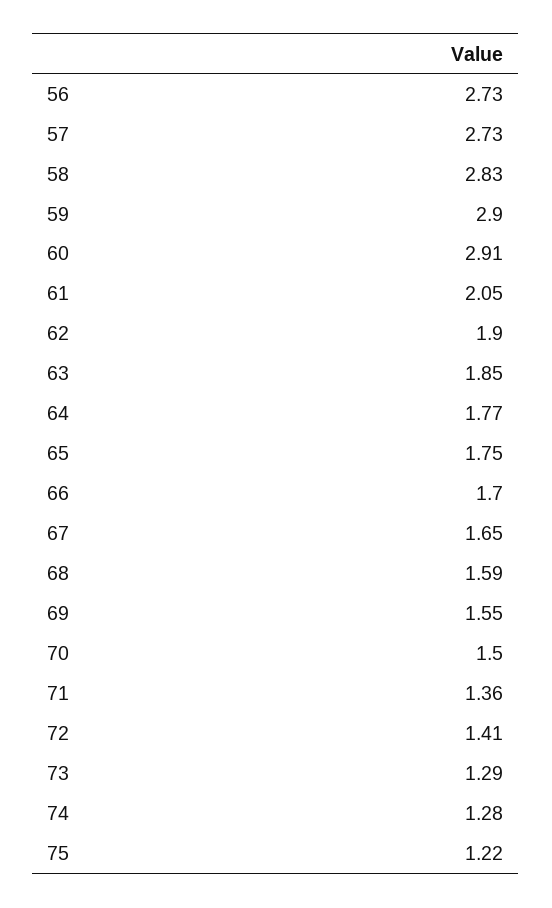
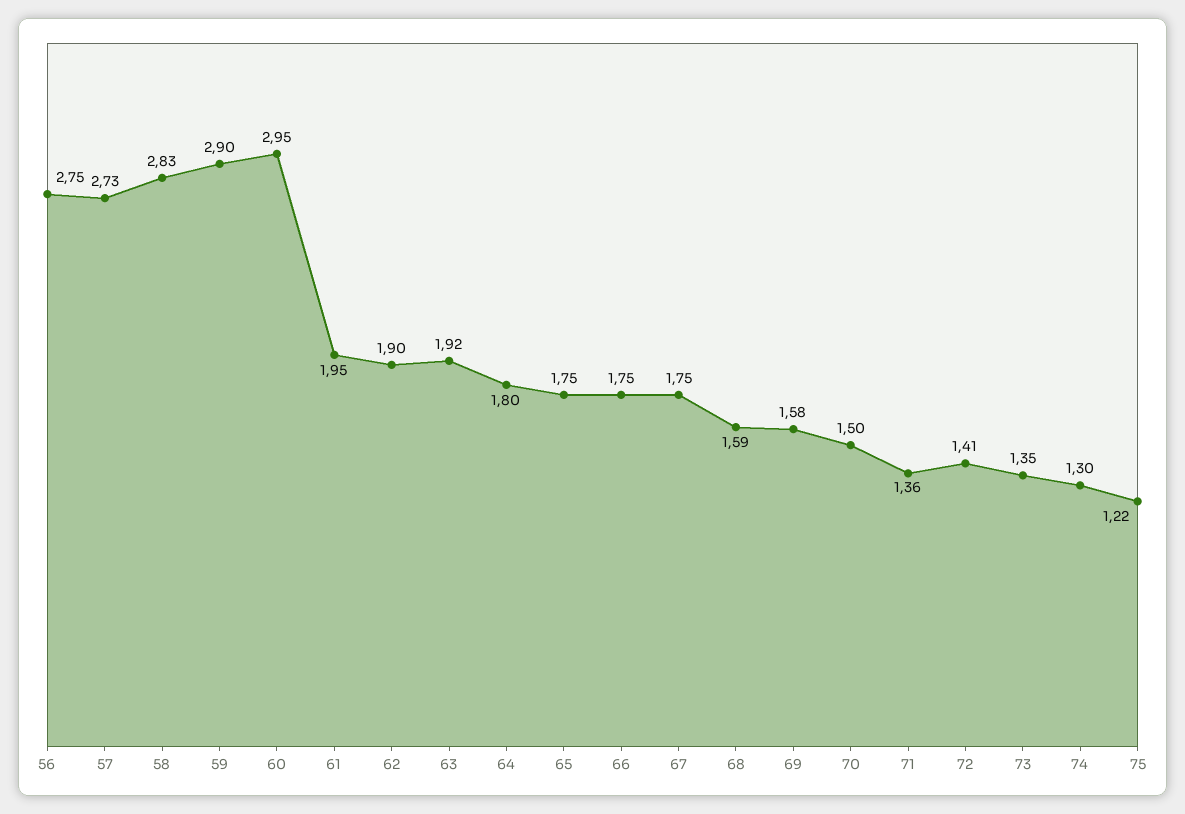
56: 2.73 -> 2.75
60: 2.91 -> 2.95
61: 2.05 -> 1.95
63: 1.85 -> 1.92
64: 1.77 -> 1.8
66: 1.7 -> 1.75
67: 1.65 -> 1.75
69: 1.55 -> 1.58
73: 1.29 -> 1.35
74: 1.28 -> 1.3

